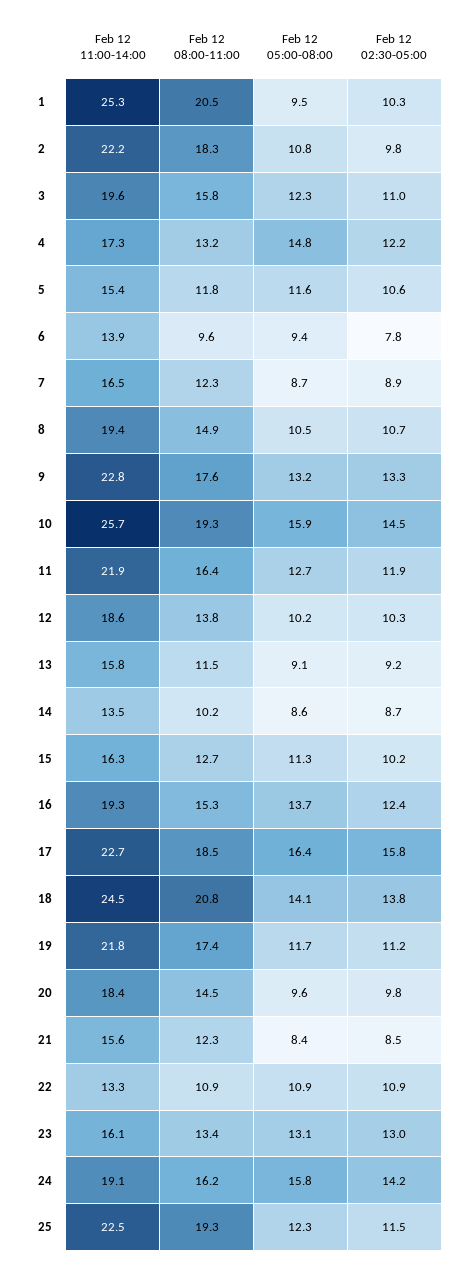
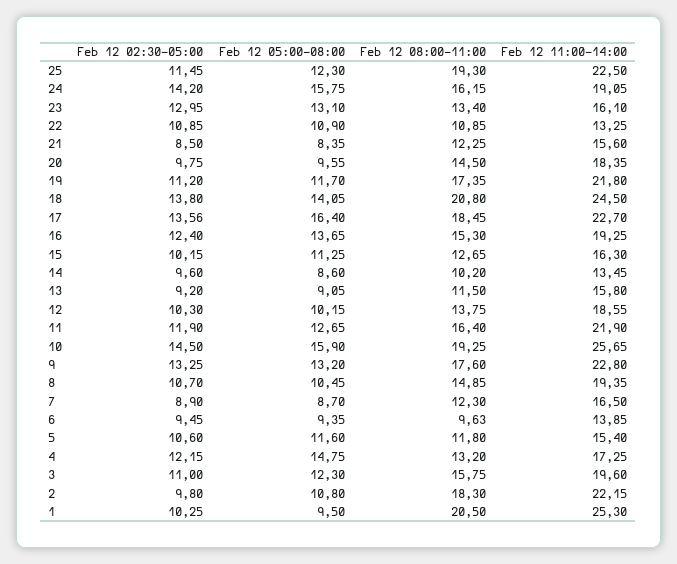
Feb 12 02:30-05:00, 6: 7.8 -> 9.45
Feb 12 02:30-05:00, 14: 8.7 -> 9.6
Feb 12 02:30-05:00, 17: 15.8 -> 13.56

